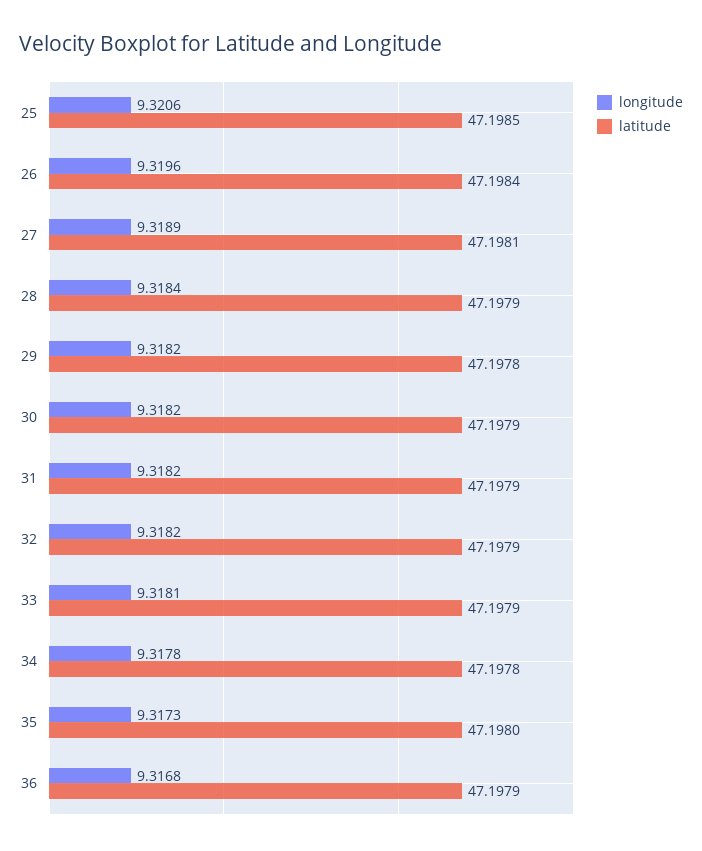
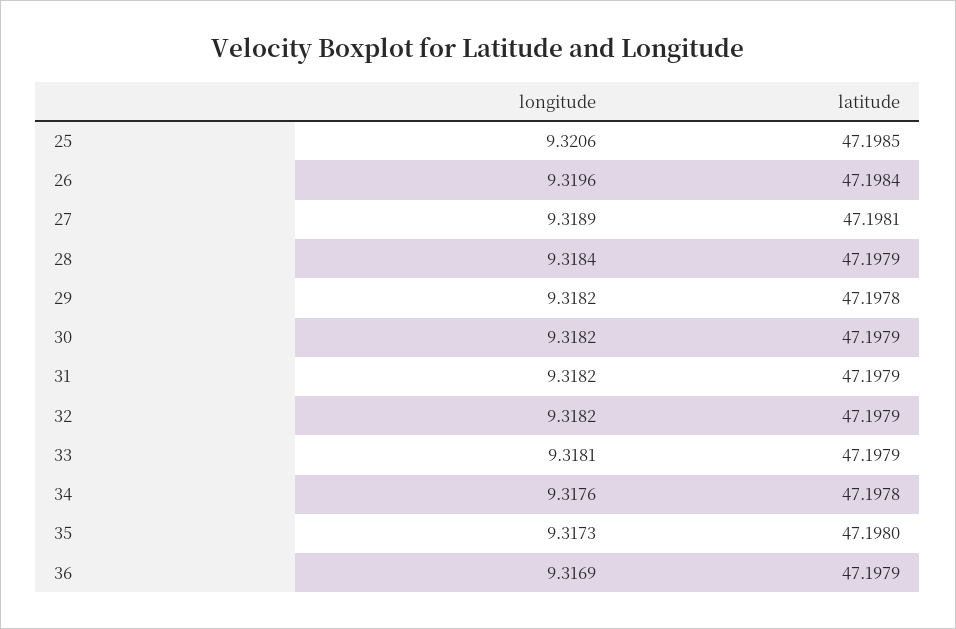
longitude, 34: 9.3178 -> 9.3176
longitude, 36: 9.3168 -> 9.3169

